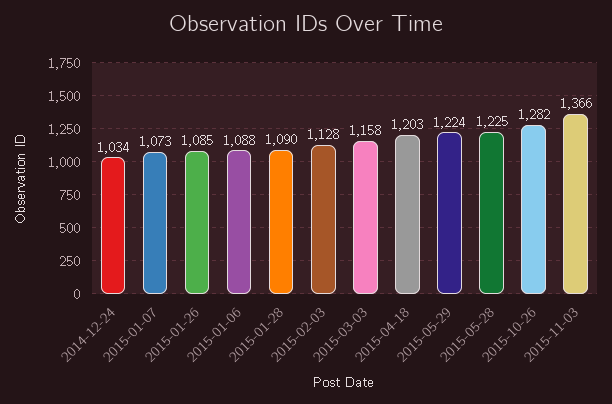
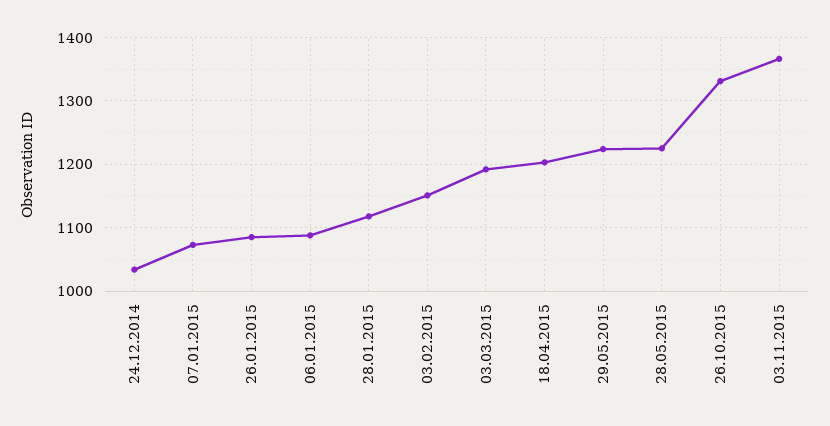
2015-01-28: 1090 -> 1120
2015-02-03: 1128 -> 1150
2015-03-03: 1158 -> 1190
2015-10-26: 1282 -> 1330

